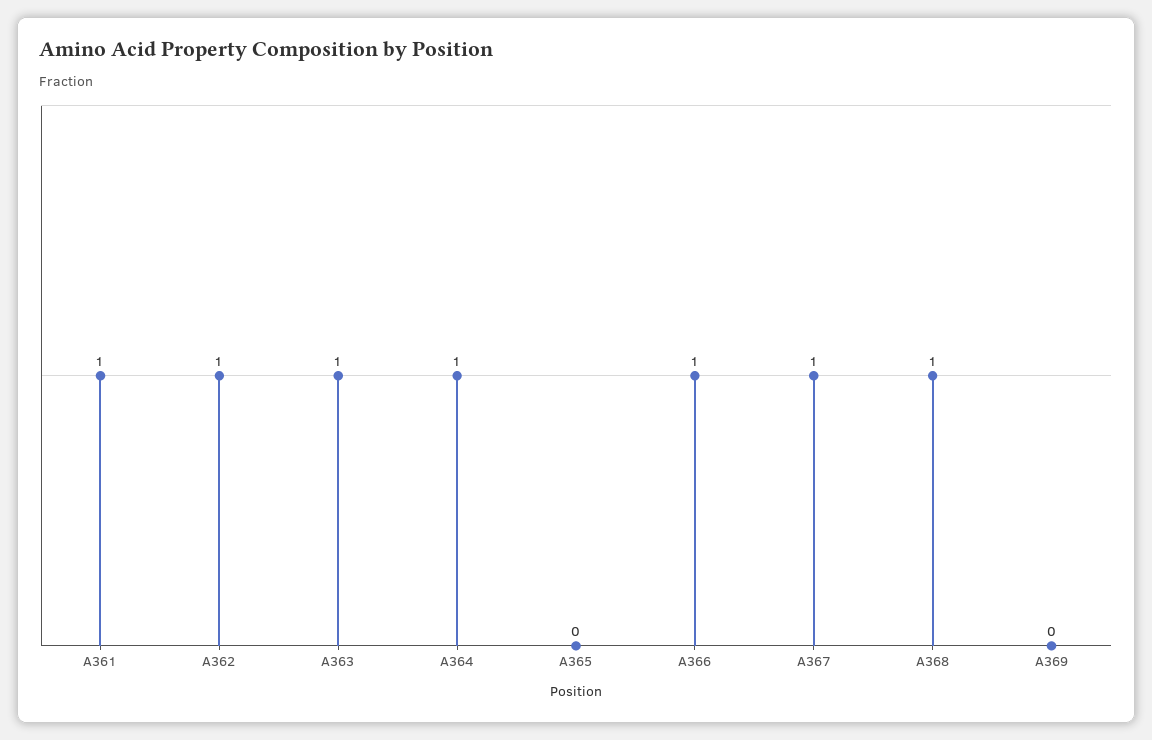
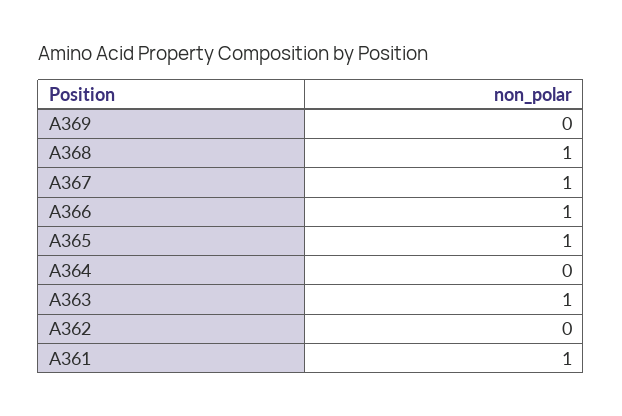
A362: 1 -> 0
A364: 1 -> 0
A365: 0 -> 1

